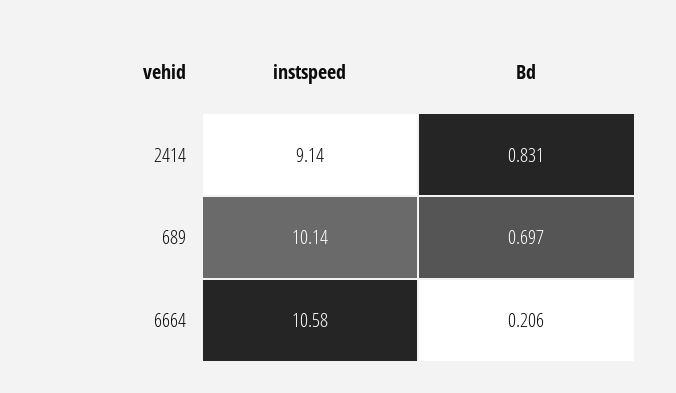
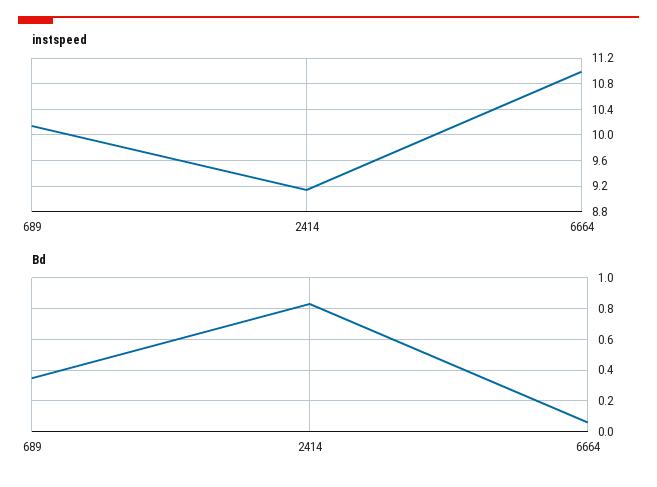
Bd, 689: 0.697 -> 0.35
instspeed, 6664: 10.58 -> 11
Bd, 6664: 0.206 -> 0.05

